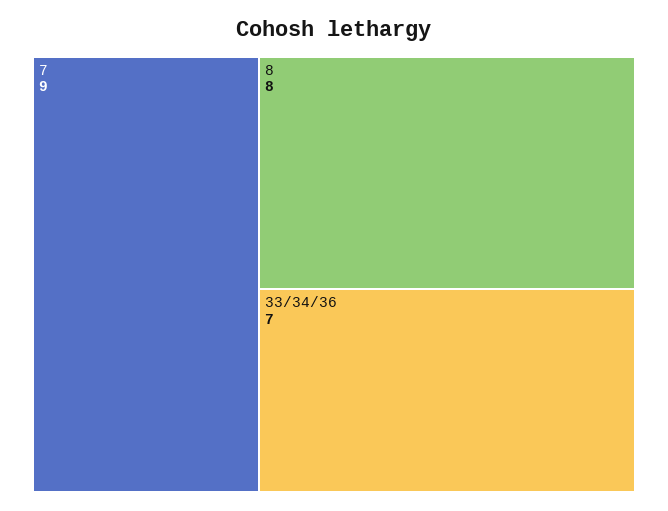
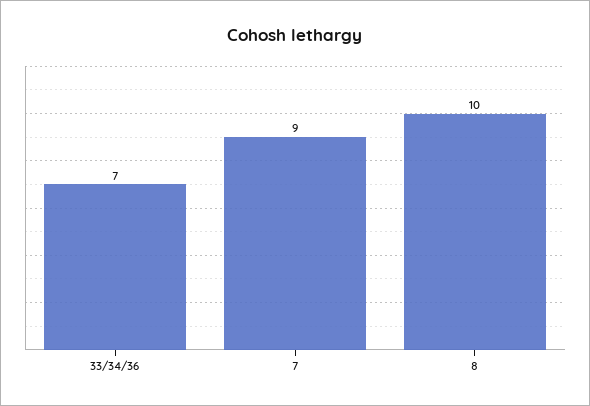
8: 8 -> 10

